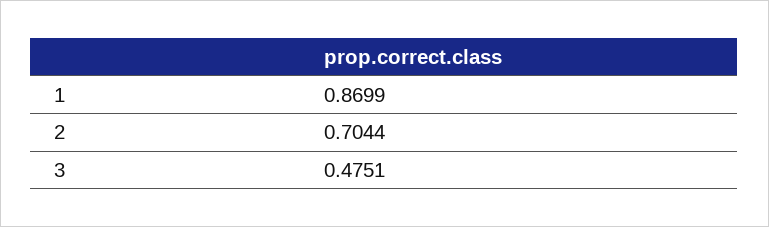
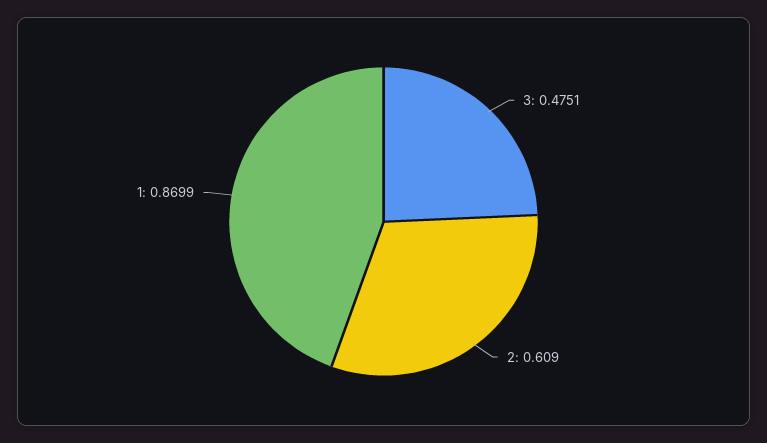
2: 0.7044 -> 0.609

